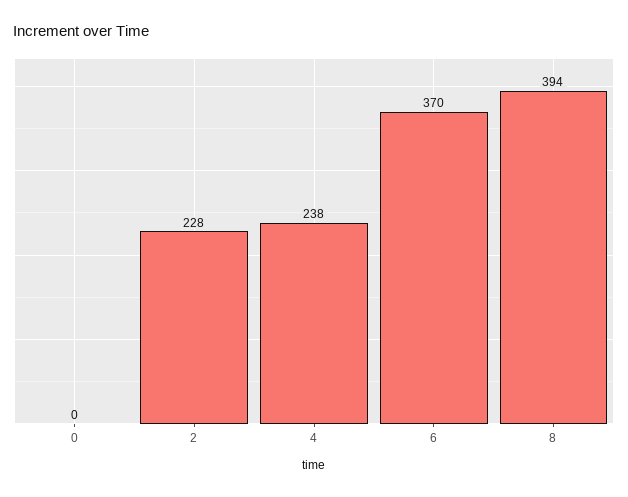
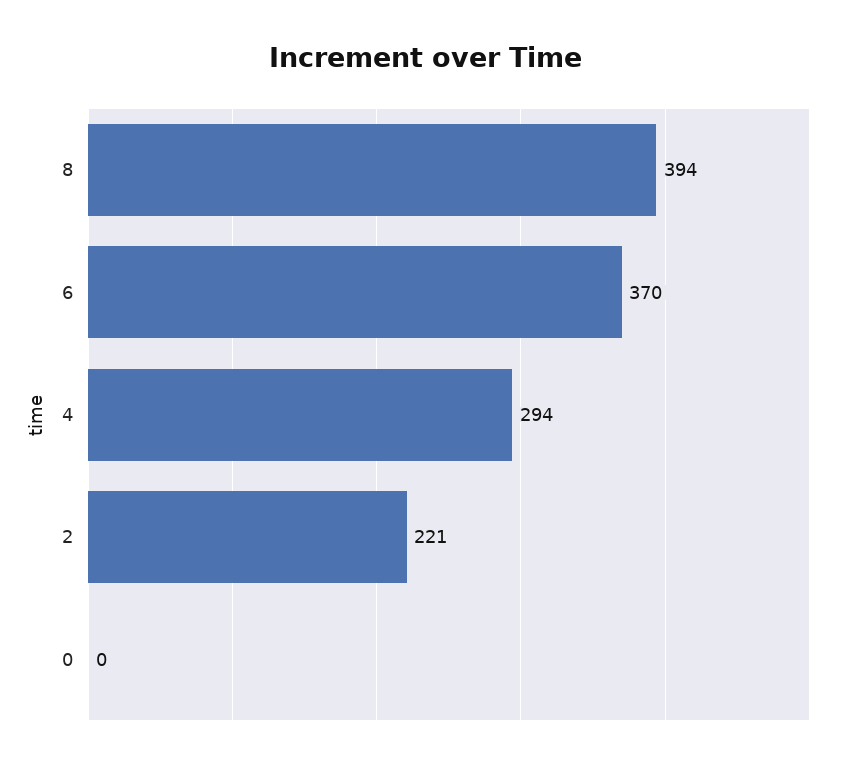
2: 228 -> 221
4: 238 -> 294

